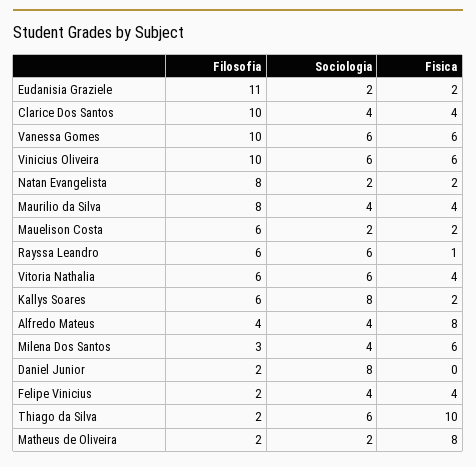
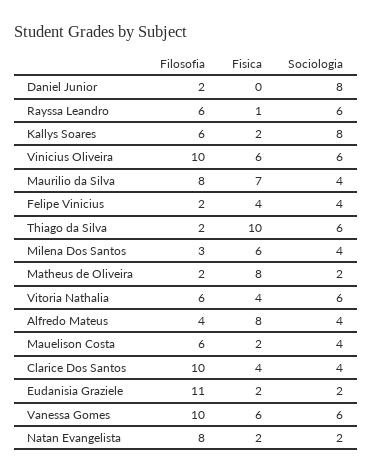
Fisica, Maurilio da Silva: 4 -> 7
Sociologia, Mauelison Costa: 2 -> 4

